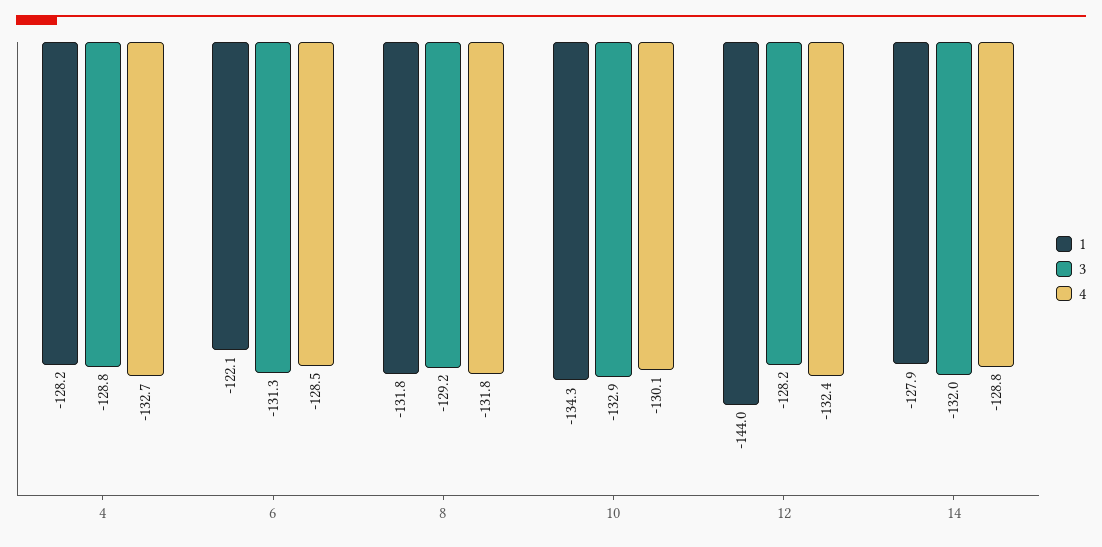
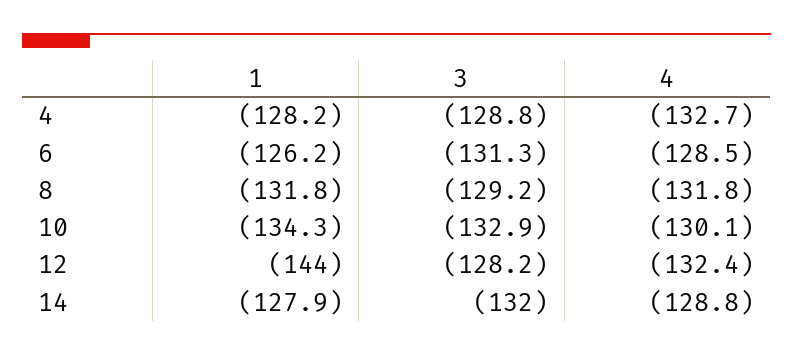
1, 6: -122.1 -> -126.2

